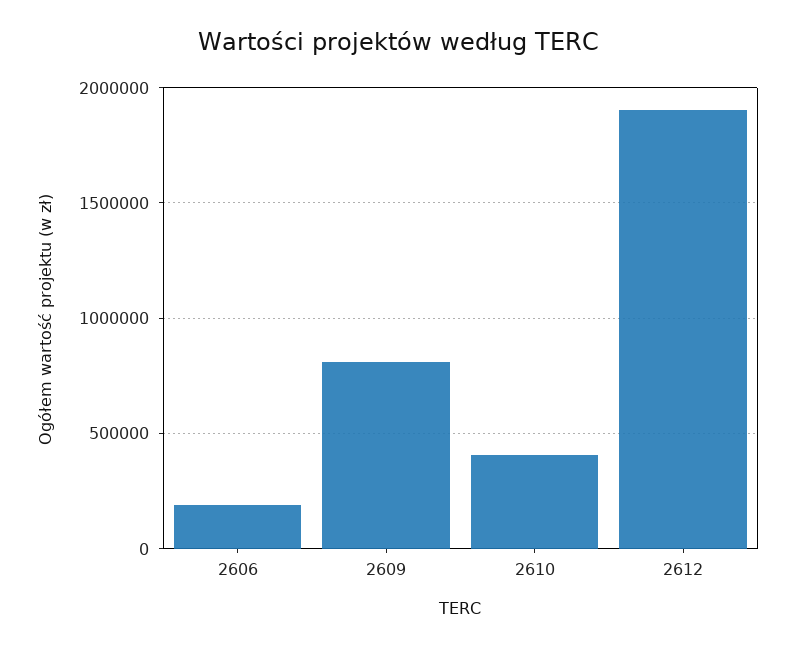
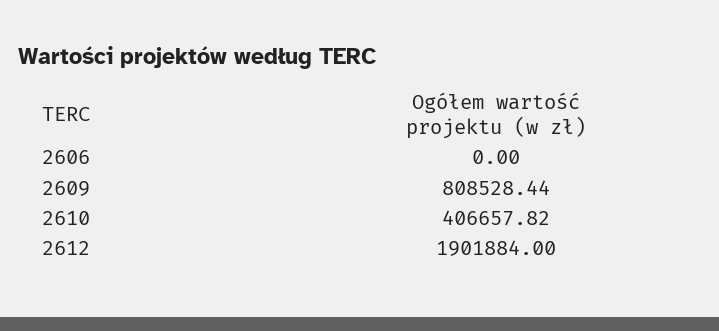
2606: 200000 -> 0

